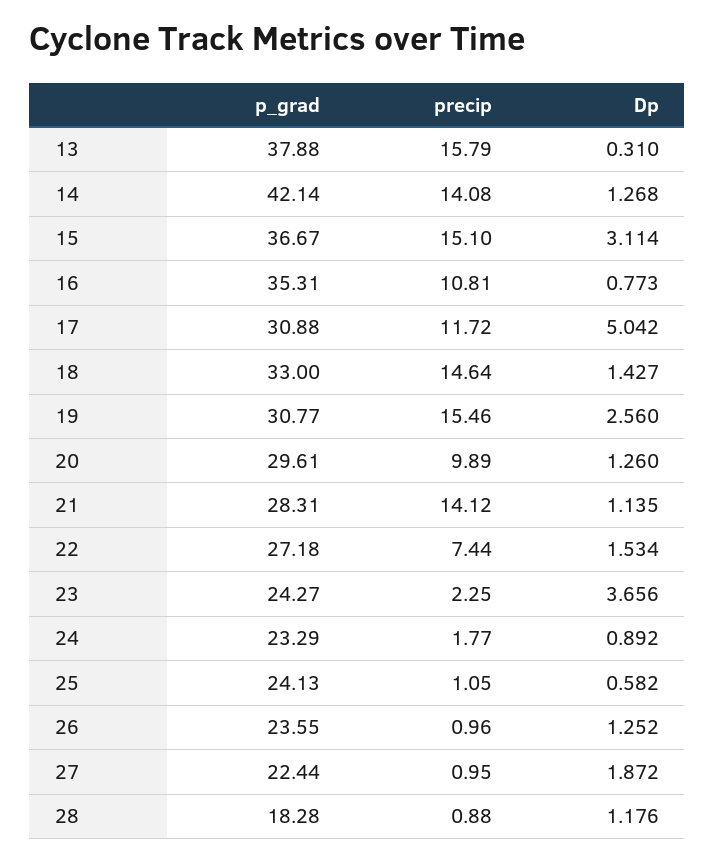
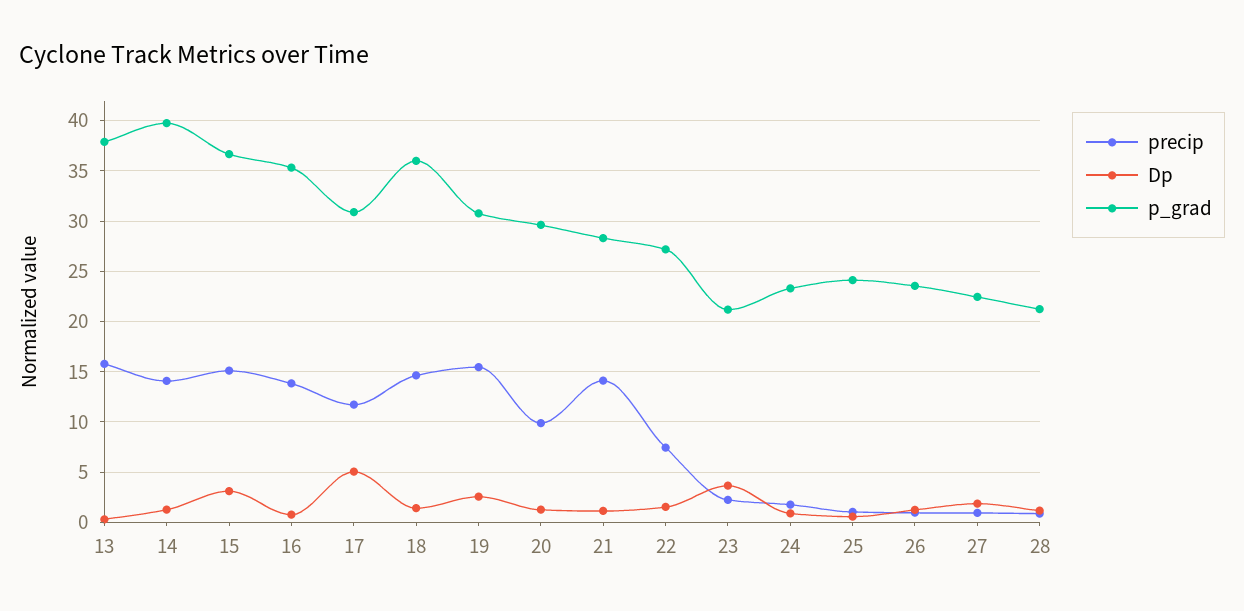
p_grad, 14: 42.14 -> 40
precip, 16: 10.81 -> 14
p_grad, 18: 33 -> 36
p_grad, 23: 24.27 -> 21
p_grad, 28: 18.28 -> 21

